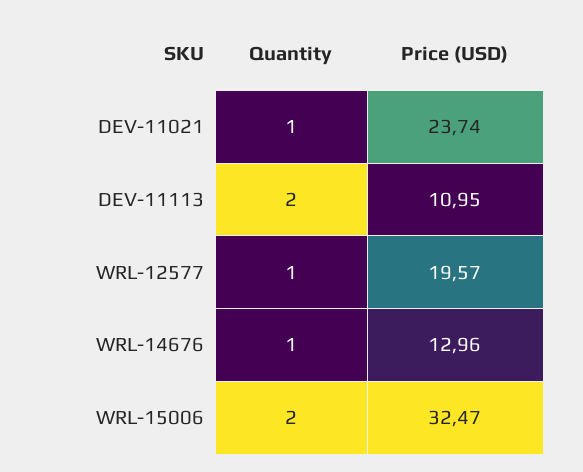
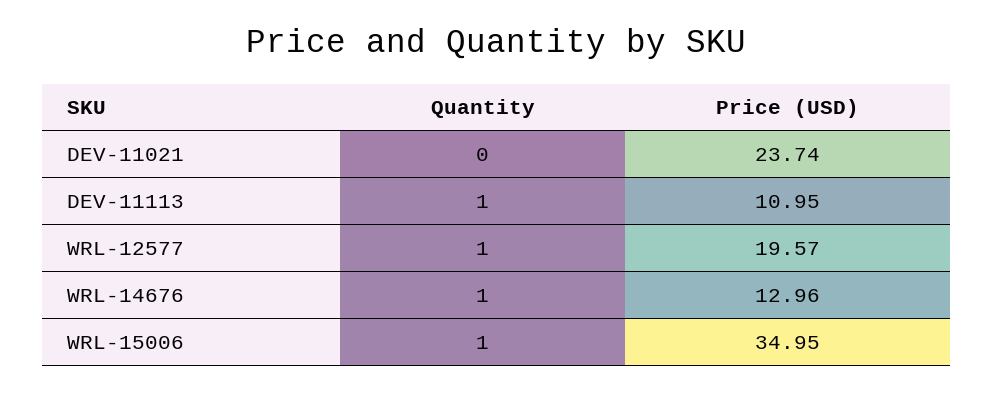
Quantity, DEV-11021: 1 -> 0
Quantity, DEV-11113: 2 -> 1
Quantity, WRL-15006: 2 -> 1
Price (USD), WRL-15006: 32.47 -> 34.95

